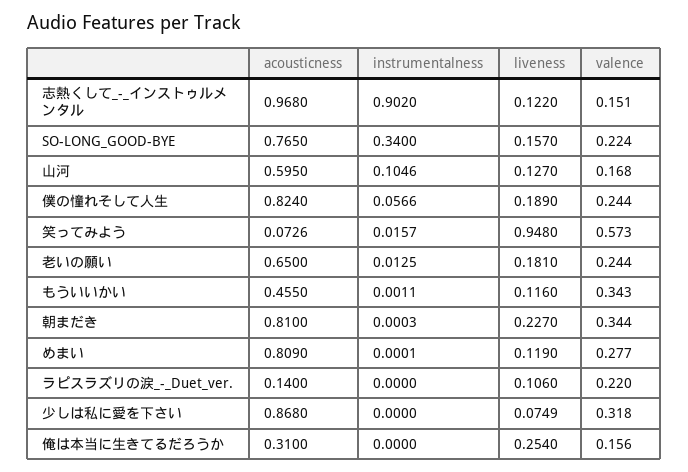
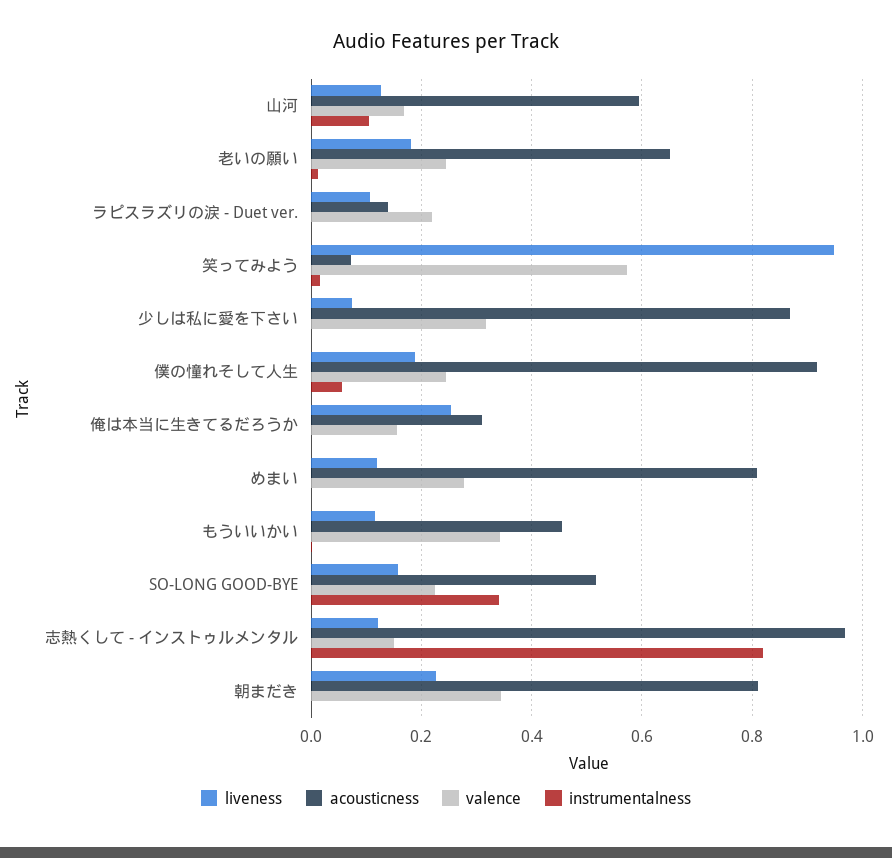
instrumentalness, 志熱くして_-_インストゥルメンタル: 0.902 -> 0.82
acousticness, SO-LONG_GOOD-BYE: 0.765 -> 0.52
acousticness, 僕の憧れそして人生: 0.824 -> 0.92

